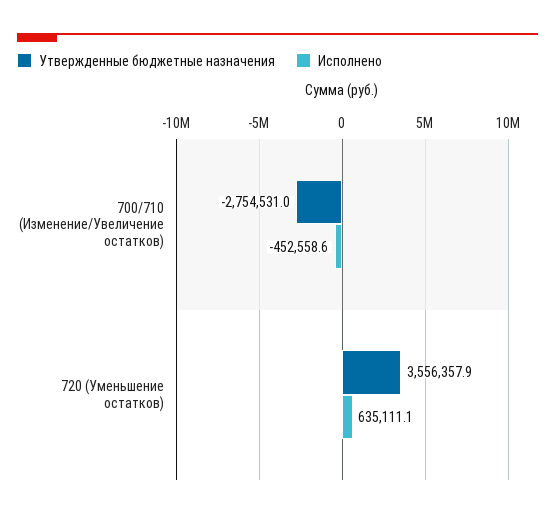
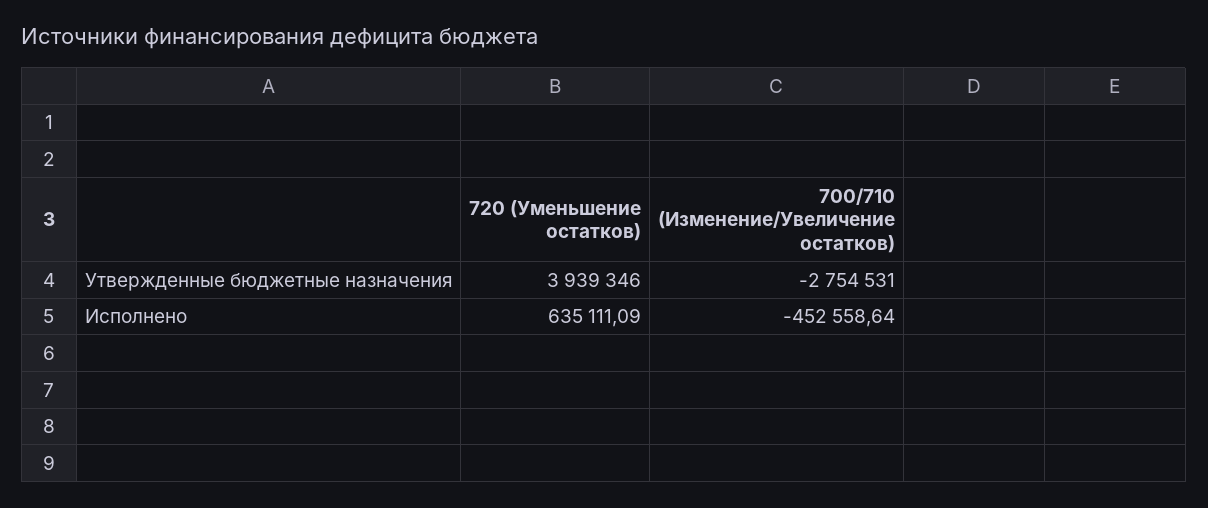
Утвержденные бюджетные назначения, 720 (Уменьшение остатков): 3556357.9 -> 3939346

